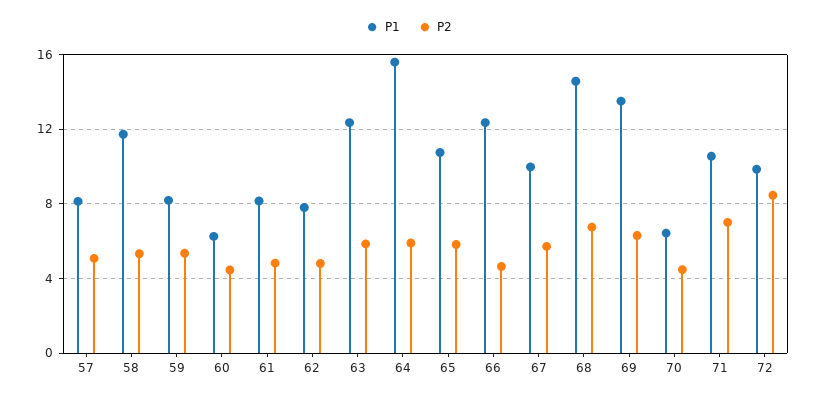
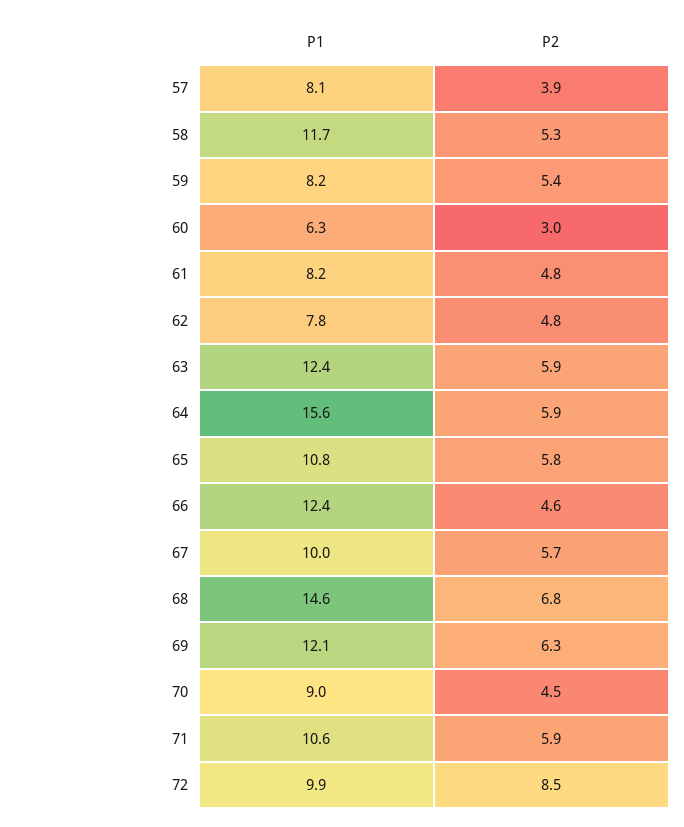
P2, 57: 5 -> 3.9
P2, 60: 4.5 -> 3
P1, 69: 13.5 -> 12.1
P1, 70: 6.5 -> 9
P2, 71: 7 -> 5.9

